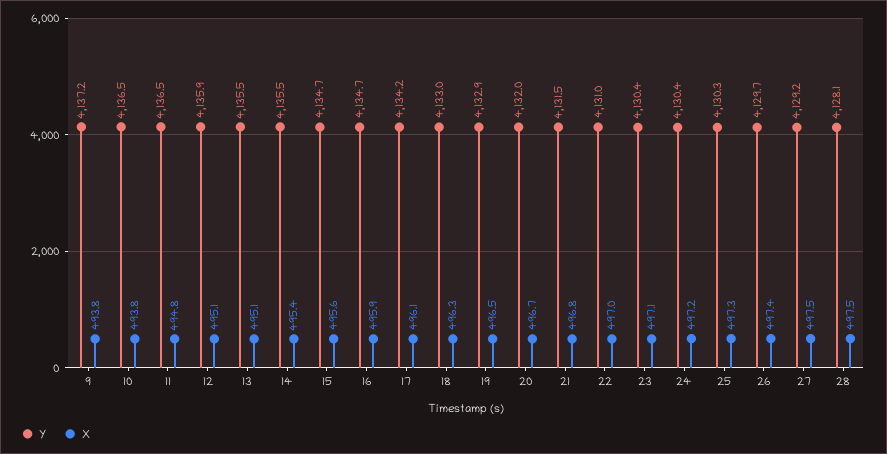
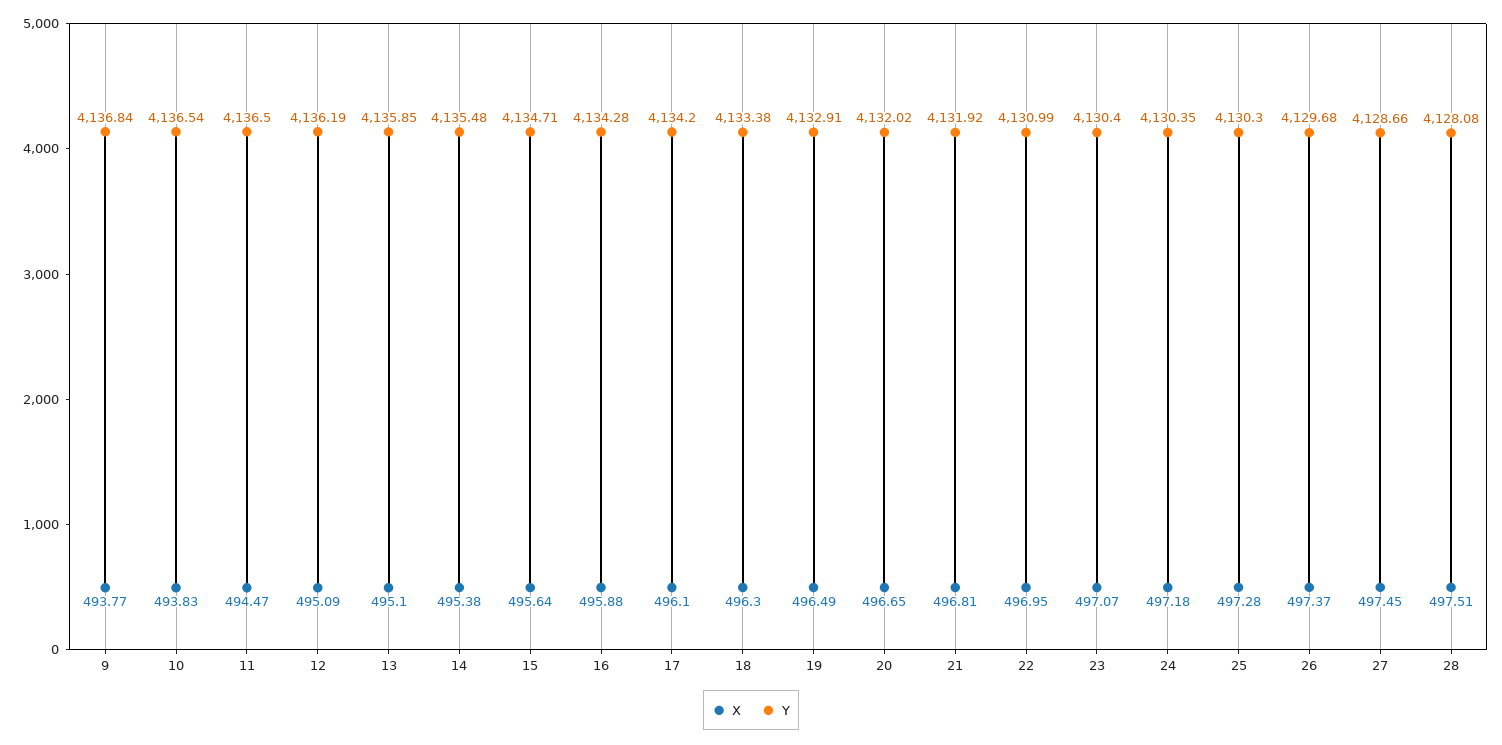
Y, 9: 4137.2 -> 4136.84
X, 11: 494.8 -> 494.47
Y, 12: 4135.9 -> 4136.19
Y, 13: 4135.5 -> 4135.85
Y, 16: 4134.7 -> 4134.28
Y, 18: 4133 -> 4133.38
Y, 21: 4131.5 -> 4131.92
Y, 27: 4129.2 -> 4128.66

